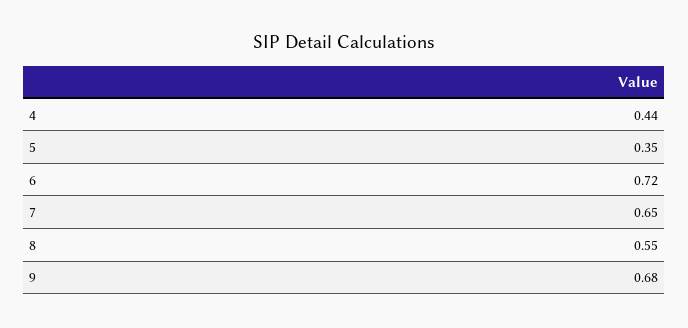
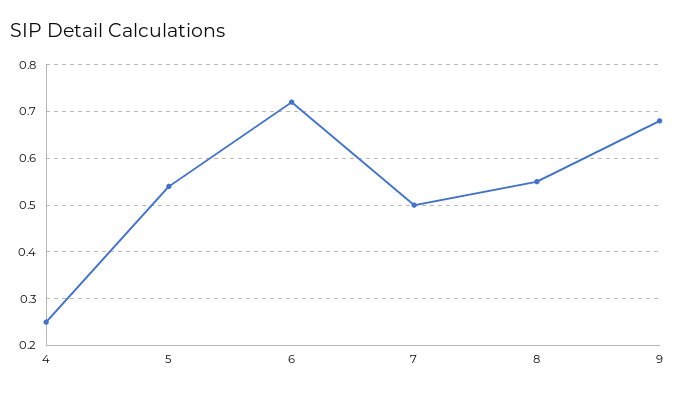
4: 0.44 -> 0.25
5: 0.35 -> 0.55
7: 0.65 -> 0.5

